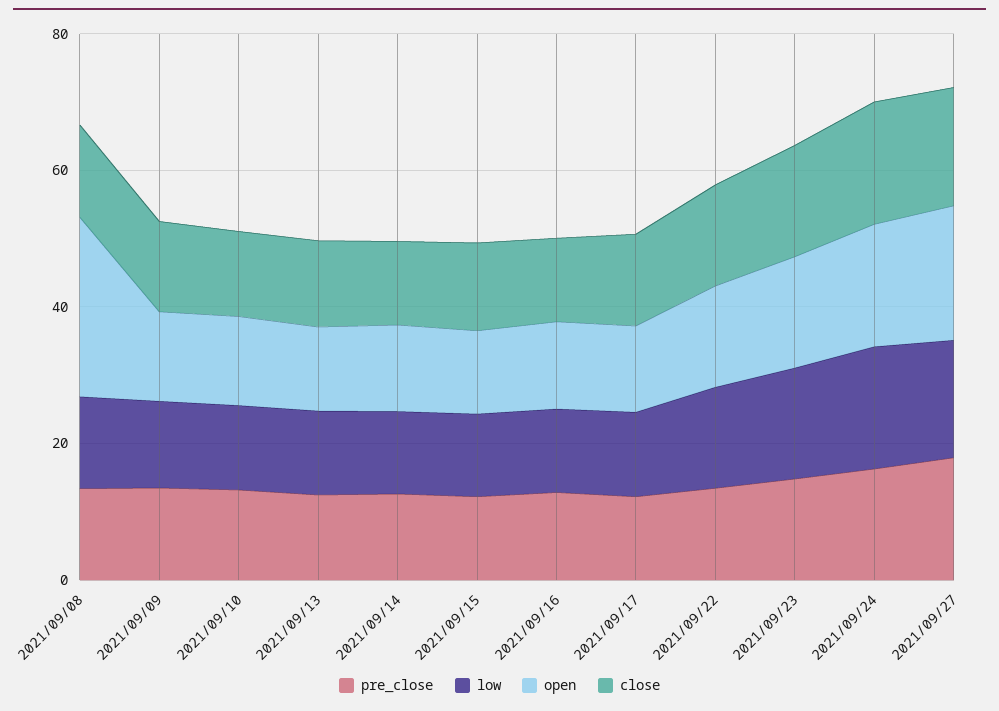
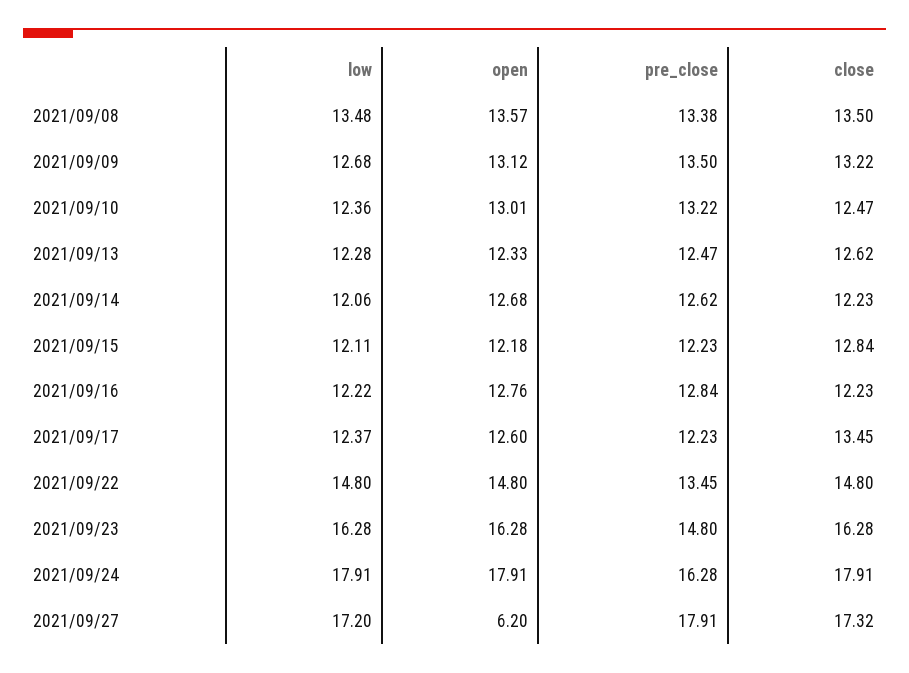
open, 2021/09/08: 25 -> 13.57
open, 2021/09/27: 20 -> 6.2

